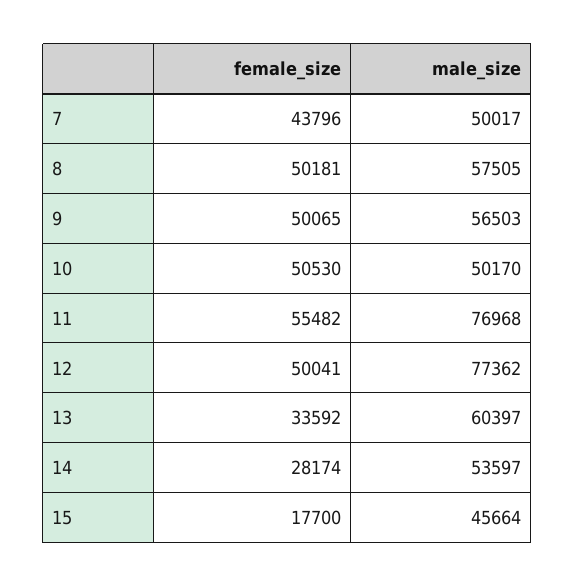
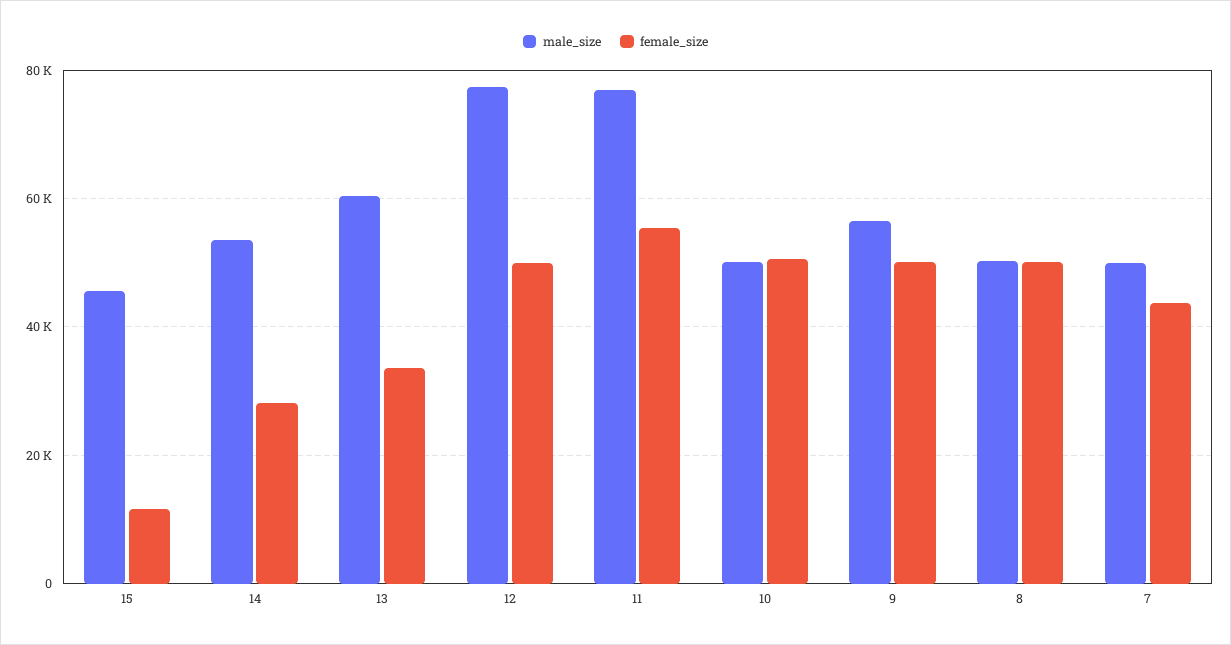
male_size, 8: 57505 -> 50000
female_size, 15: 17700 -> 12000

